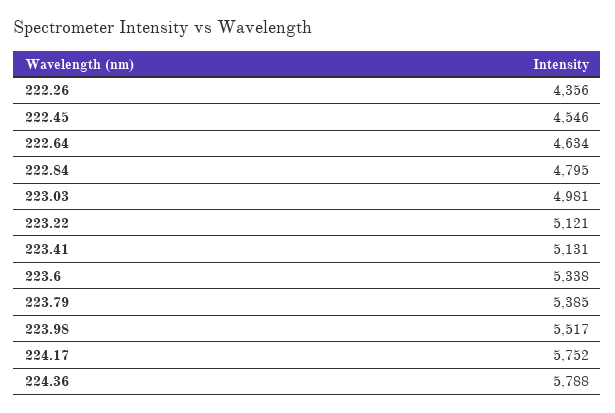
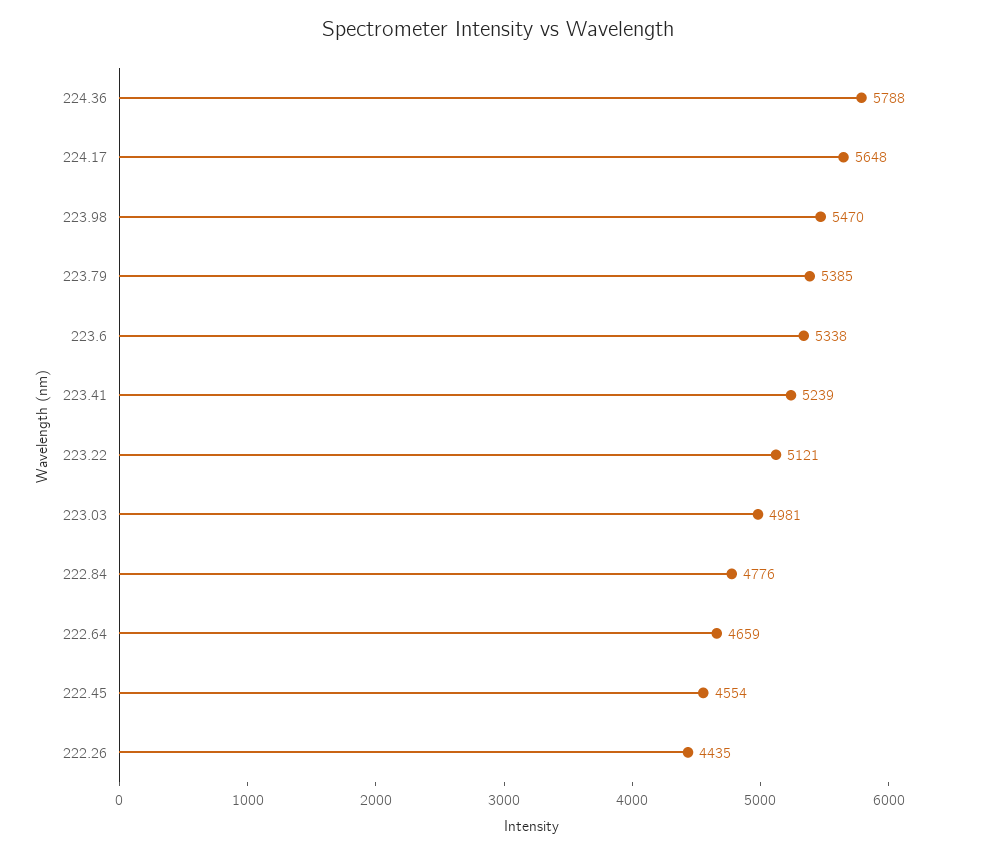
222.26: 4356 -> 4435
222.45: 4546 -> 4554
222.64: 4634 -> 4659
222.84: 4795 -> 4776
223.41: 5131 -> 5239
223.98: 5517 -> 5470
224.17: 5752 -> 5648

